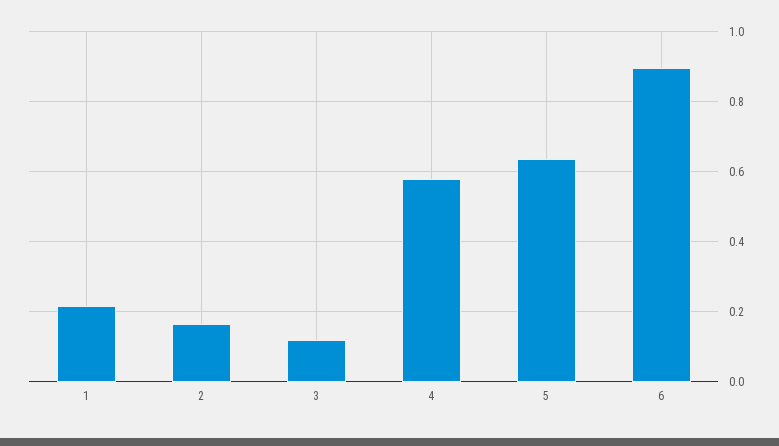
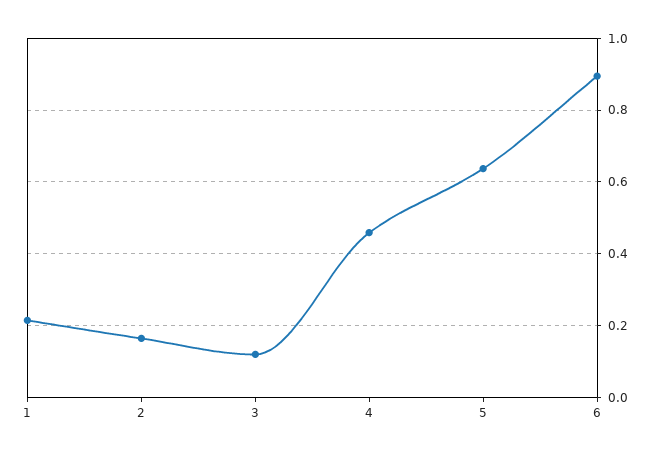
4: 0.58 -> 0.46

